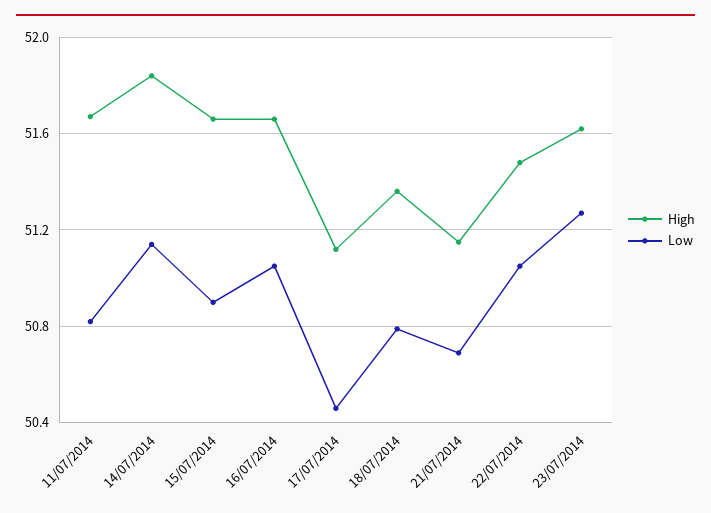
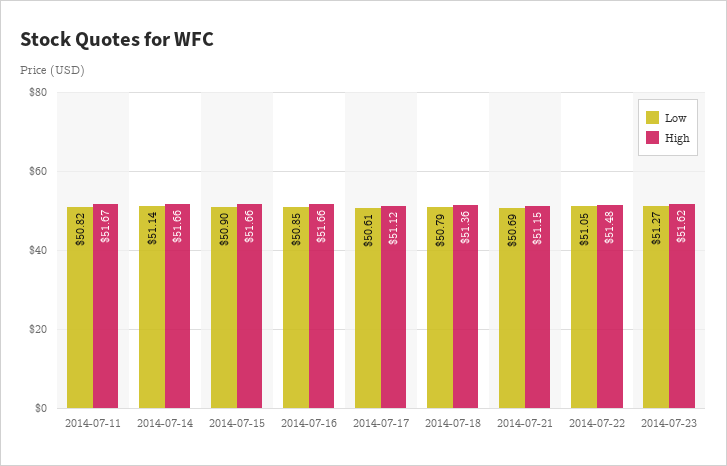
High, 14/07/2014: 51.85 -> 51.66
Low, 16/07/2014: 51.05 -> 50.85
Low, 17/07/2014: 50.45 -> 50.61

